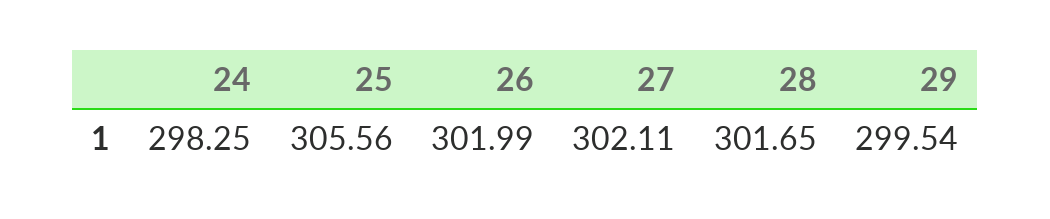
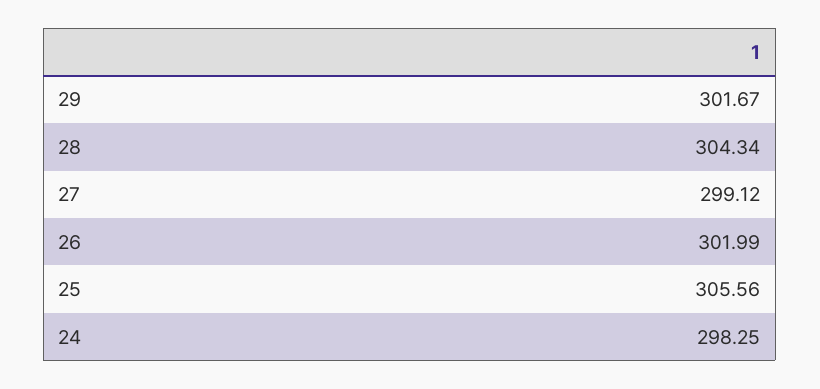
27: 302.11 -> 299.12
28: 301.65 -> 304.34
29: 299.54 -> 301.67

